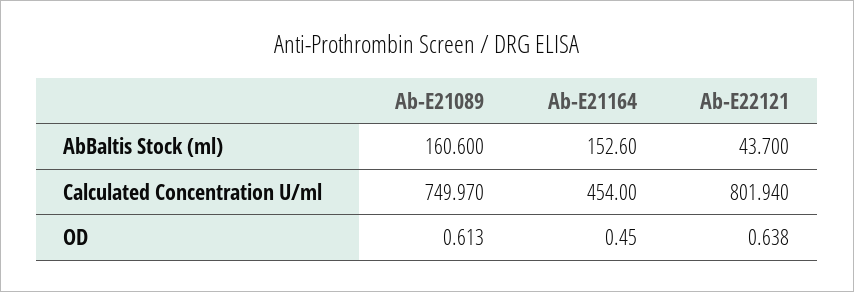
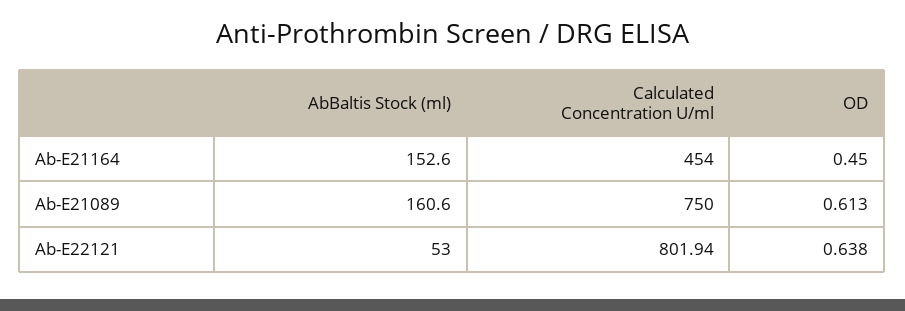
Ab-E22121, AbBaltis Stock (ml): 43.7 -> 53
Ab-E21089, Calculated Concentration U/ml: 749.97 -> 750

